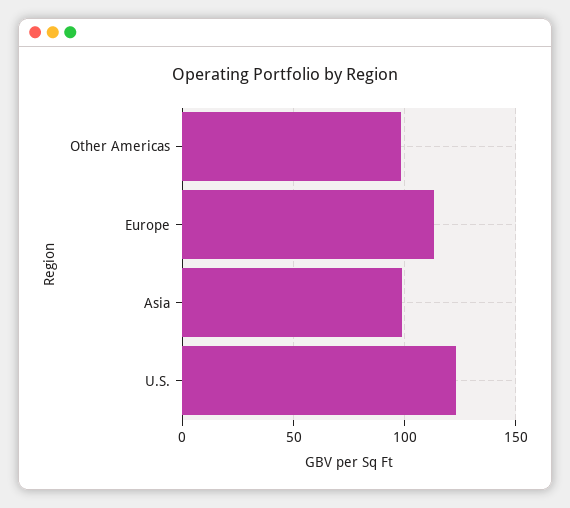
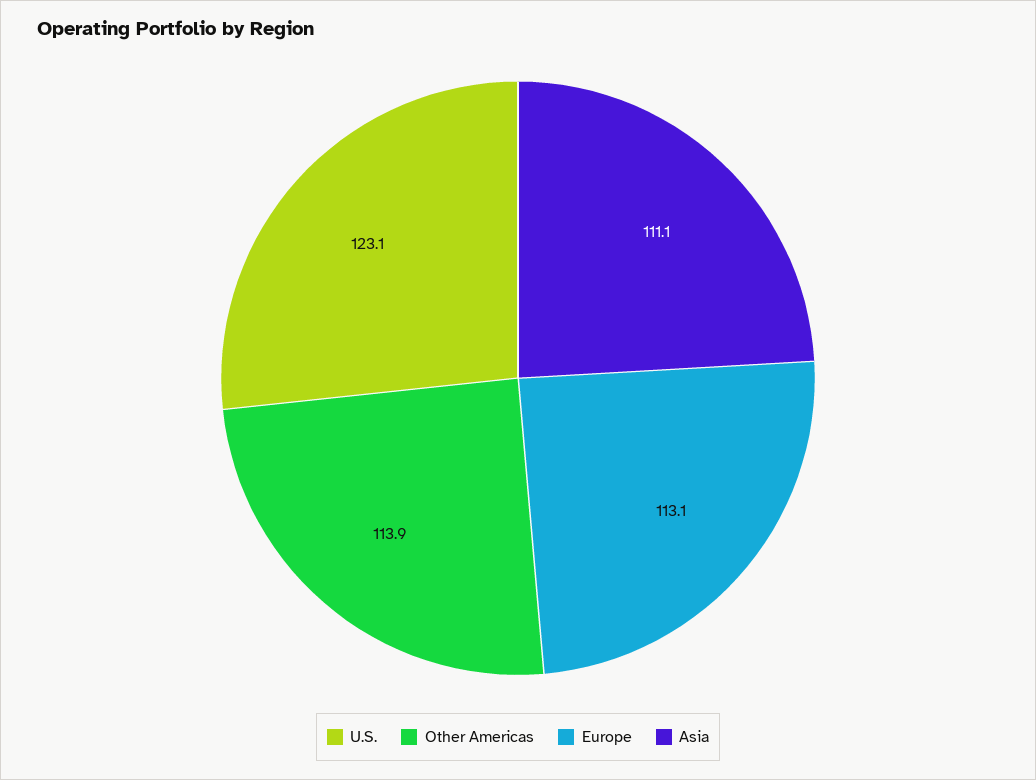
Other Americas: 100 -> 113.9
Asia: 100 -> 111.1

